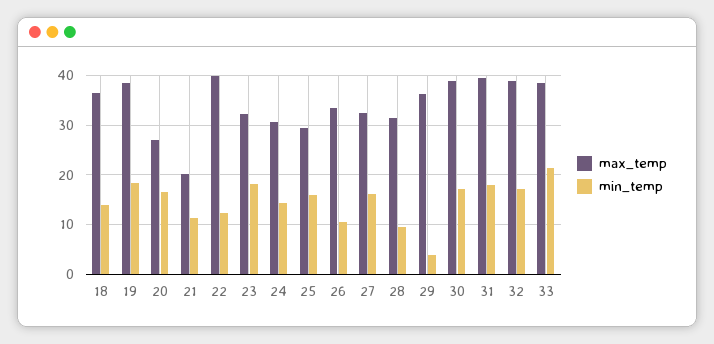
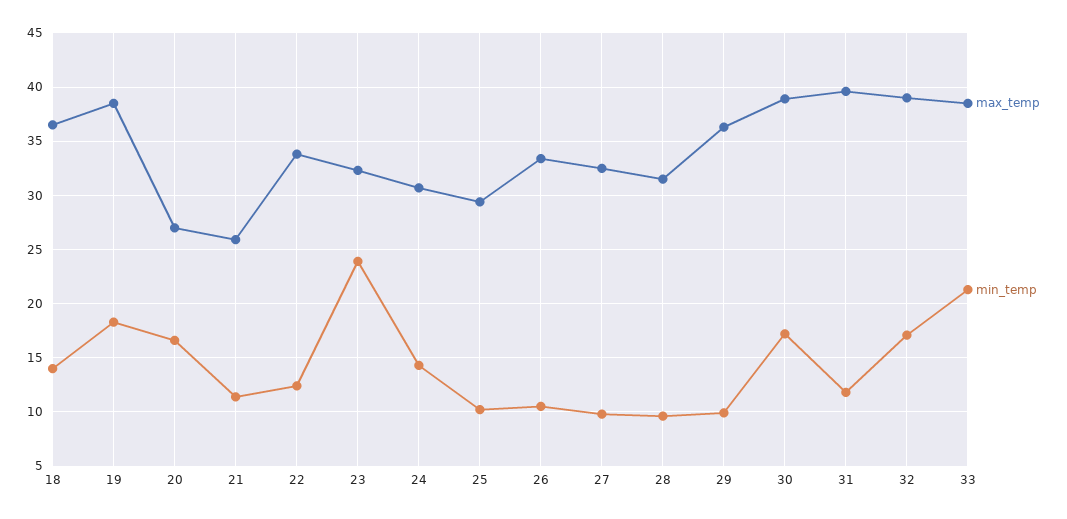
max_temp, 21: 20 -> 26
max_temp, 22: 40 -> 34
min_temp, 23: 18 -> 24
min_temp, 25: 16 -> 10
min_temp, 27: 16 -> 10
min_temp, 29: 4 -> 10
min_temp, 31: 18 -> 12

